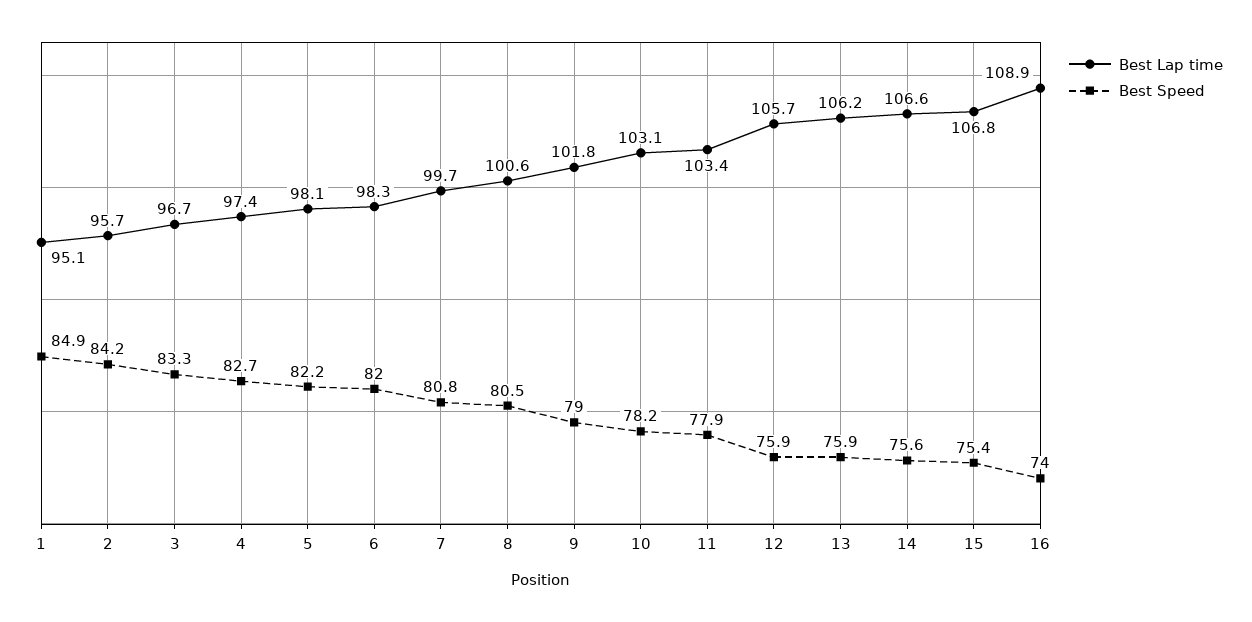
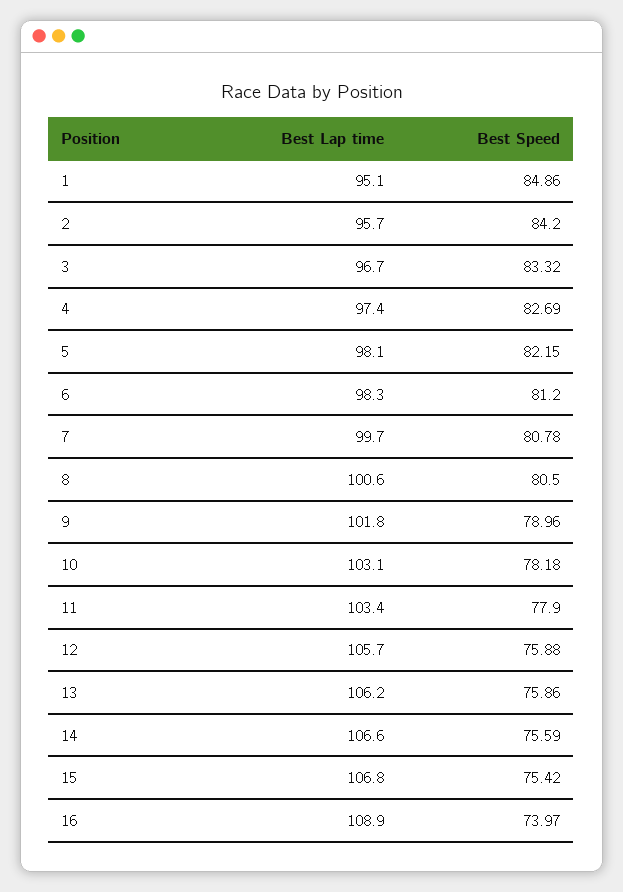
Best Speed, 6: 82 -> 81.2

